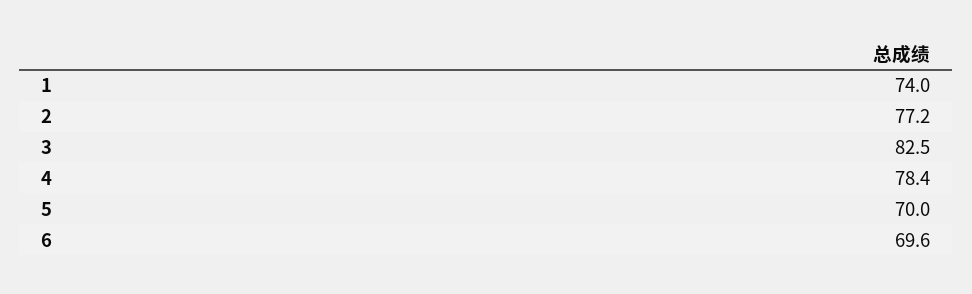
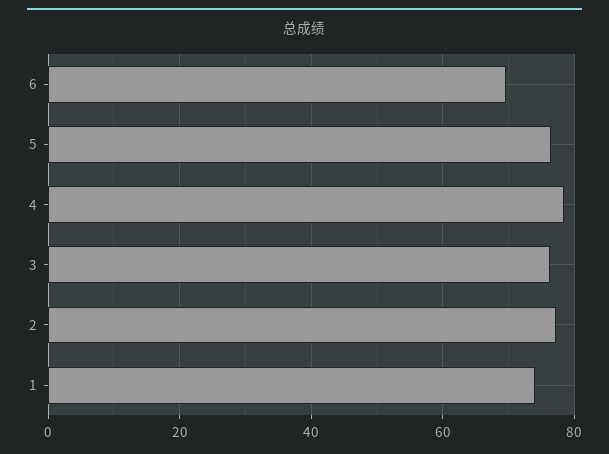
3: 82.5 -> 76
5: 70 -> 76

